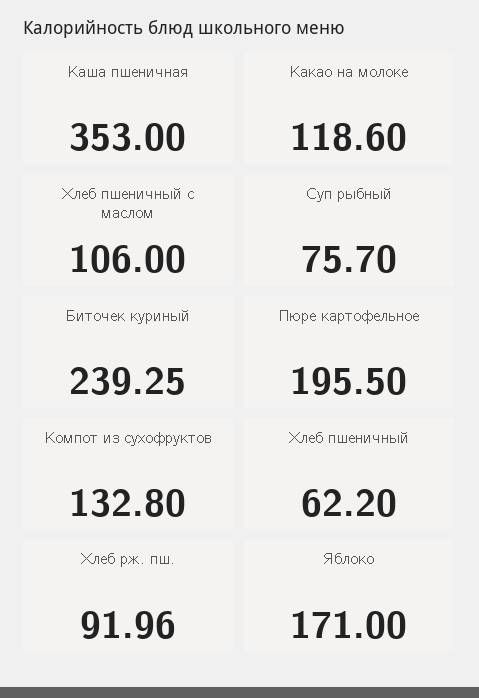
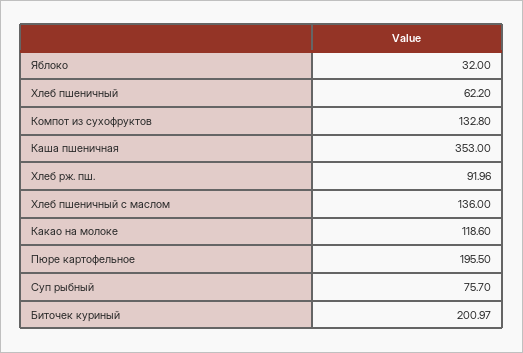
Хлеб пшеничный с маслом: 106 -> 136
Биточек куриный: 239.25 -> 200.97
Яблоко: 171 -> 32

